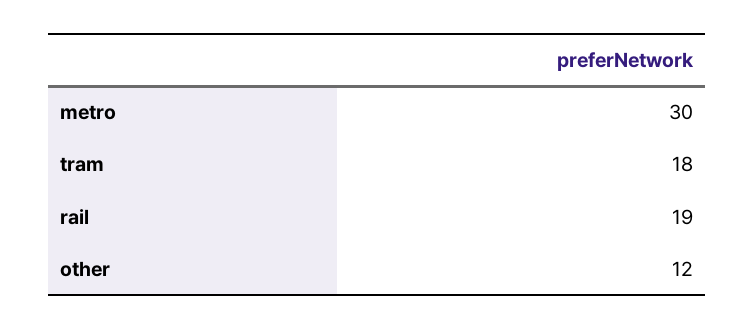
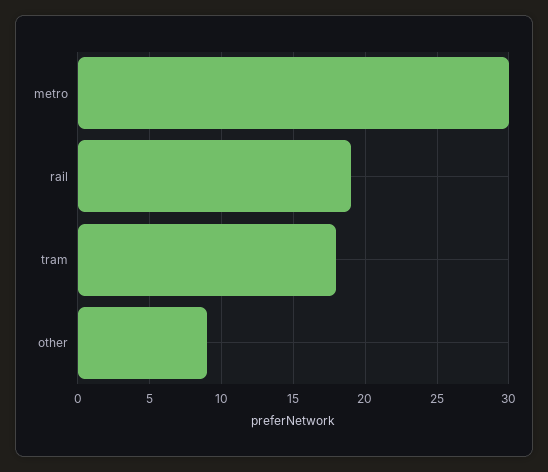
other: 12 -> 9

